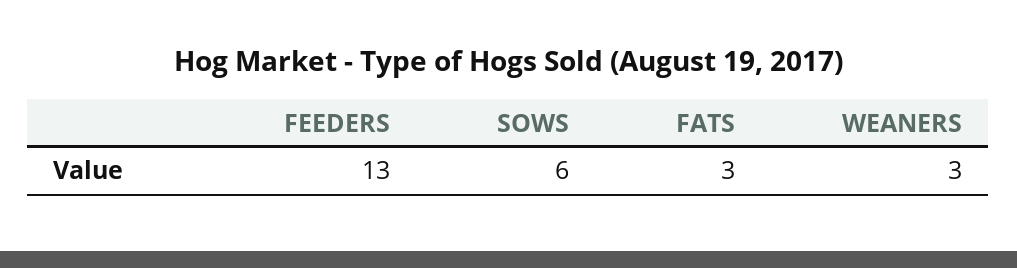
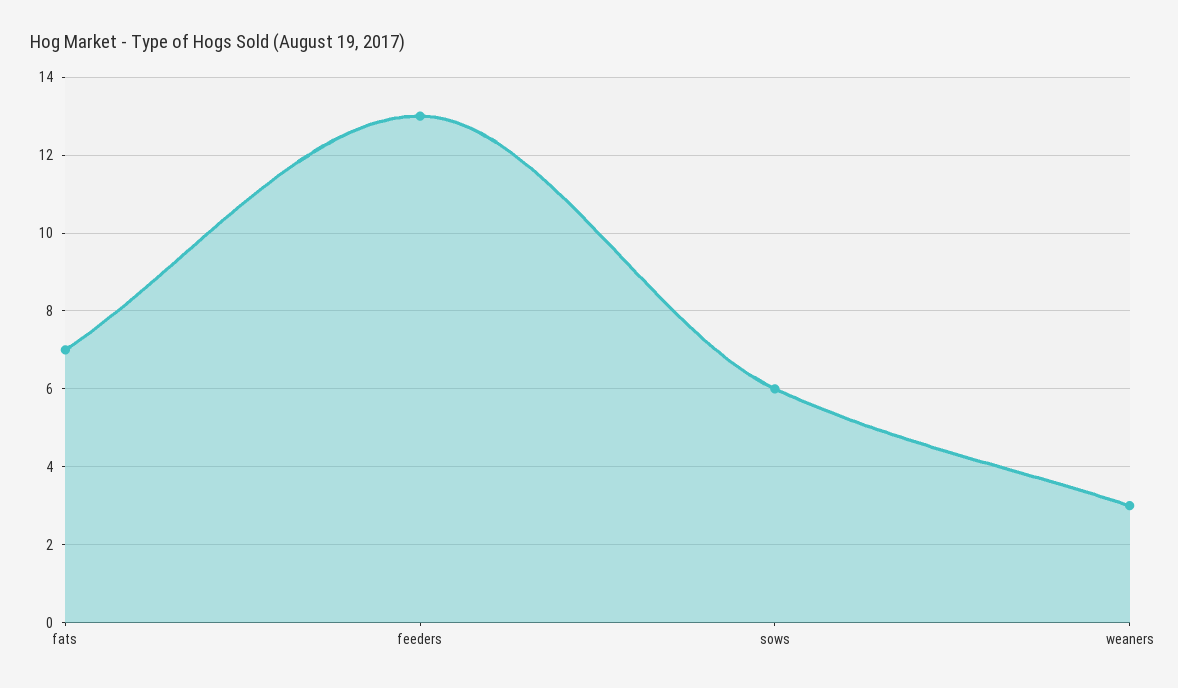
FATS: 3 -> 7

